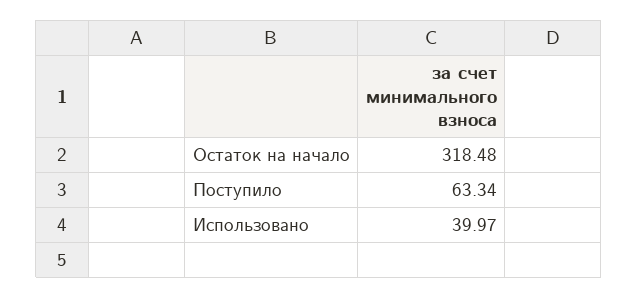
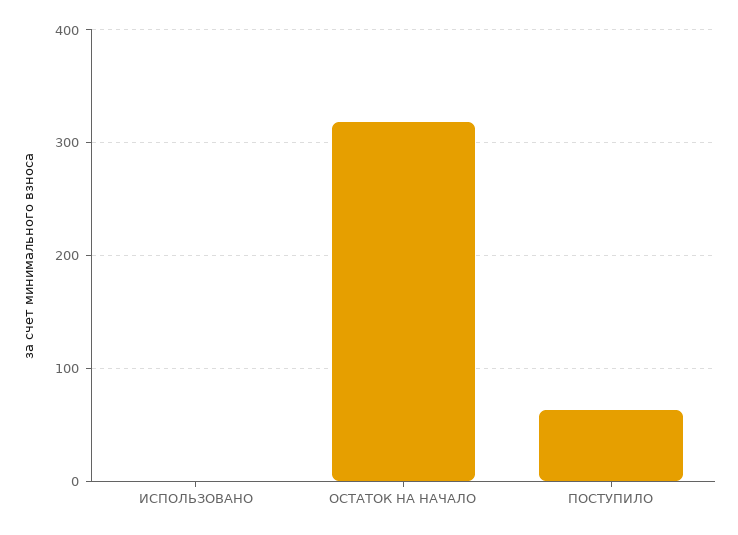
Использовано: 39.97 -> 0

